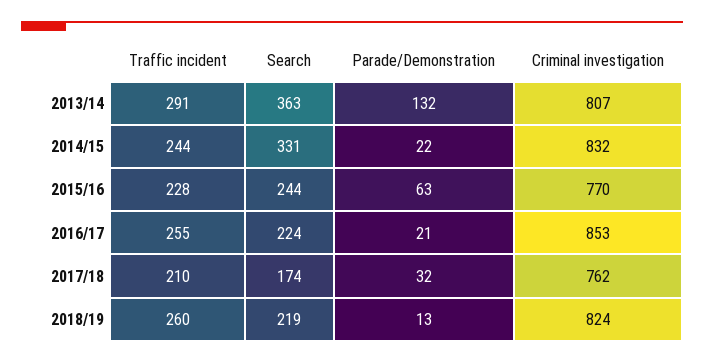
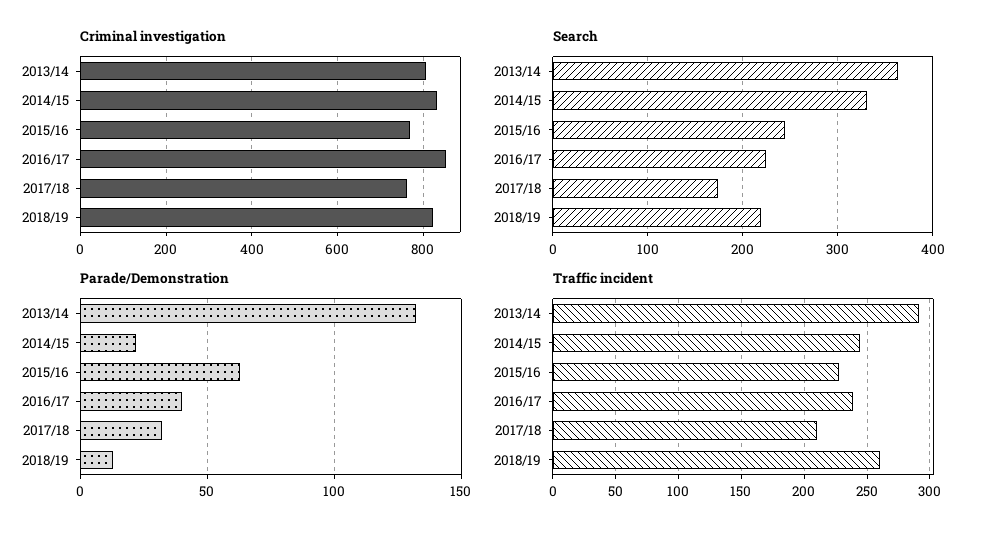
Traffic incident, 2016/17: 255 -> 240
Parade/Demonstration, 2016/17: 21 -> 40

